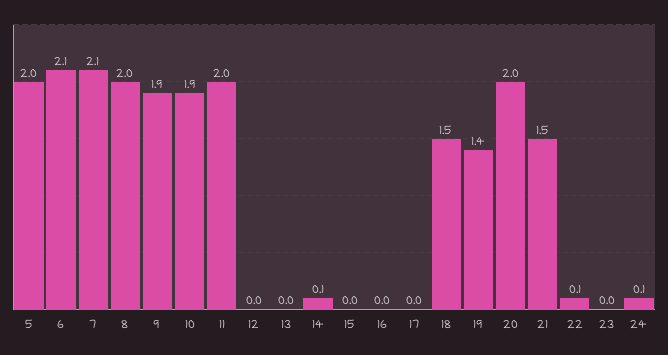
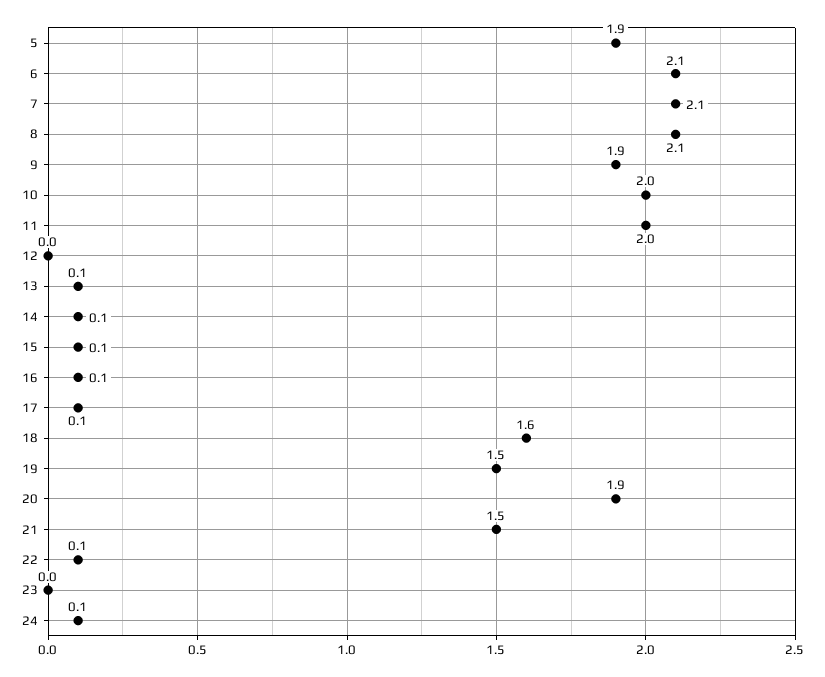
5: 2 -> 1.9
8: 2 -> 2.1
10: 1.9 -> 2
13: 0 -> 0.1
15: 0 -> 0.1
16: 0 -> 0.1
17: 0 -> 0.1
18: 1.5 -> 1.6
19: 1.4 -> 1.5
20: 2 -> 1.9

